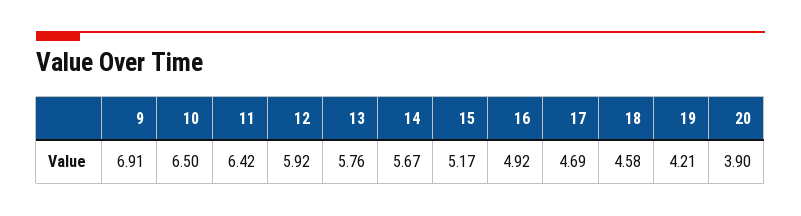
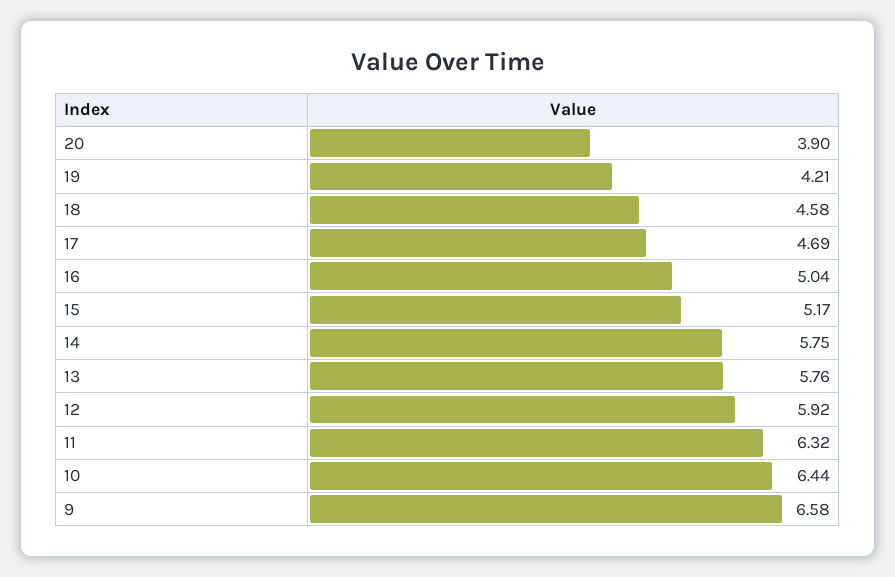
9: 6.91 -> 6.58
10: 6.5 -> 6.44
11: 6.42 -> 6.32
14: 5.67 -> 5.75
16: 4.92 -> 5.04

